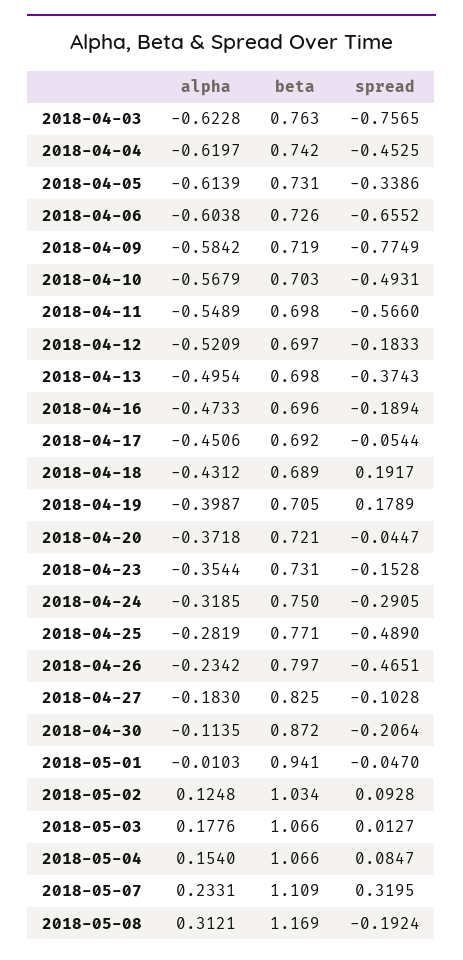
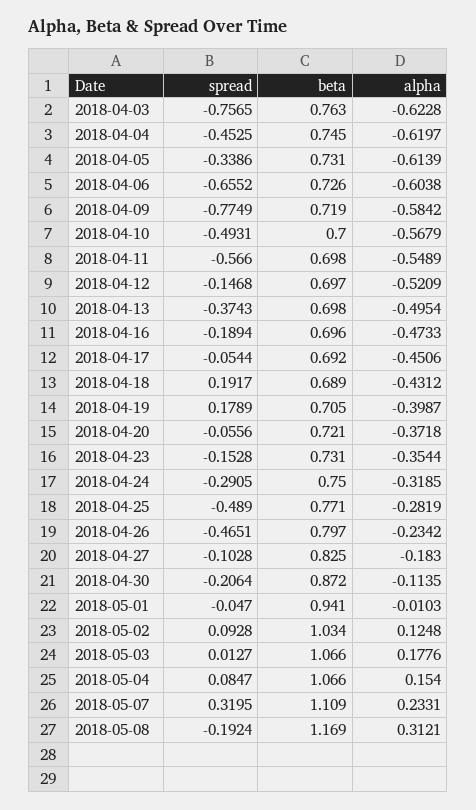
beta, 2018-04-04: 0.742 -> 0.745
beta, 2018-04-10: 0.703 -> 0.7
spread, 2018-04-12: -0.1833 -> -0.1468
spread, 2018-04-20: -0.0447 -> -0.0556

